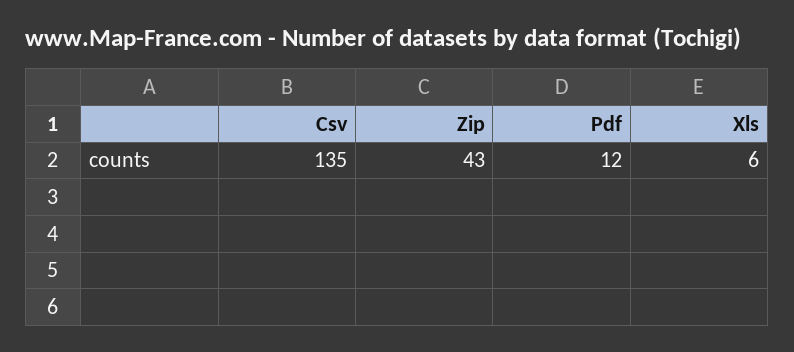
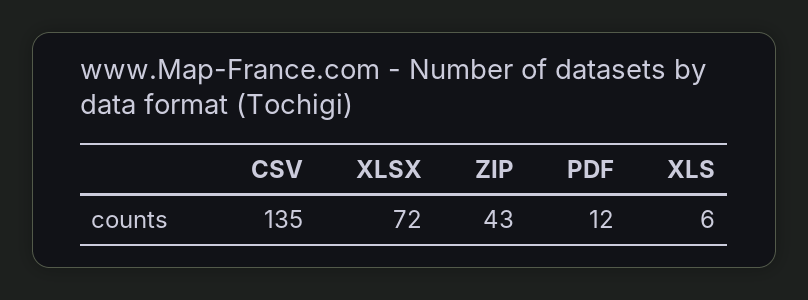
XLSX: none -> 72

